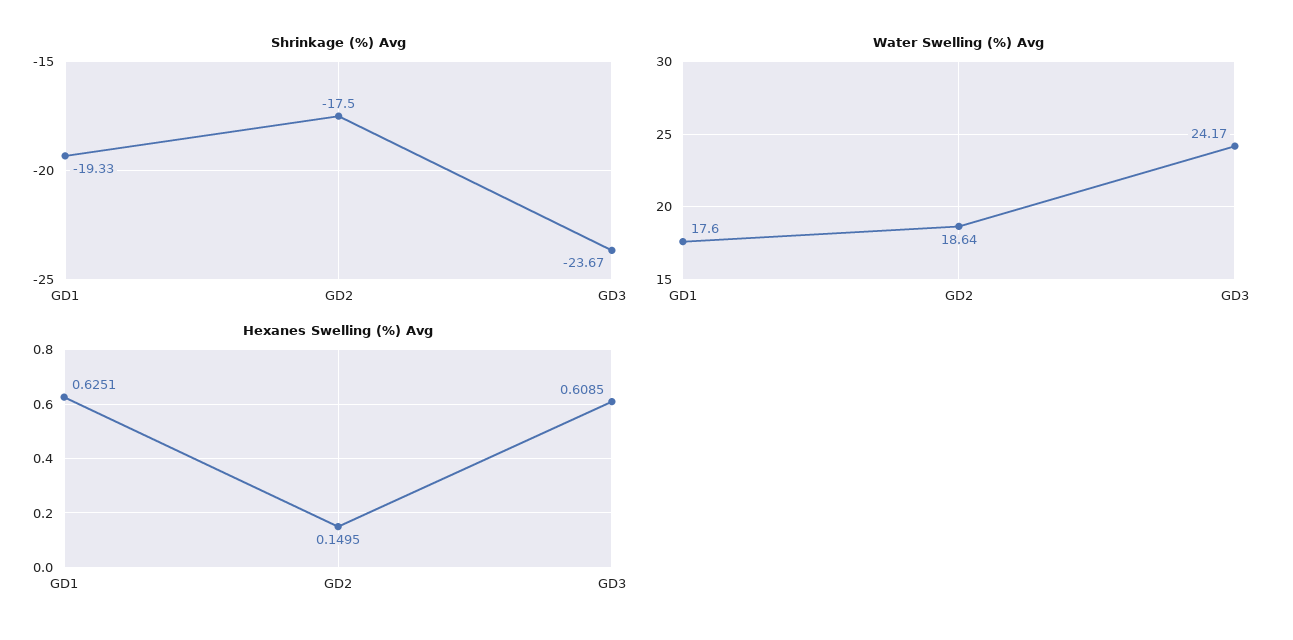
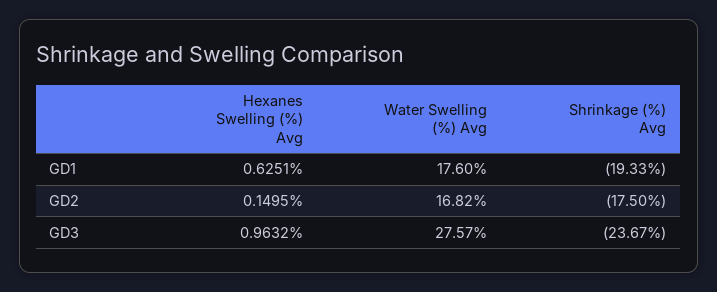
Water Swelling (%) Avg, GD2: 18.64 -> 16.82
Water Swelling (%) Avg, GD3: 24.17 -> 27.57
Hexanes Swelling (%) Avg, GD3: 0.6085 -> 0.9632

